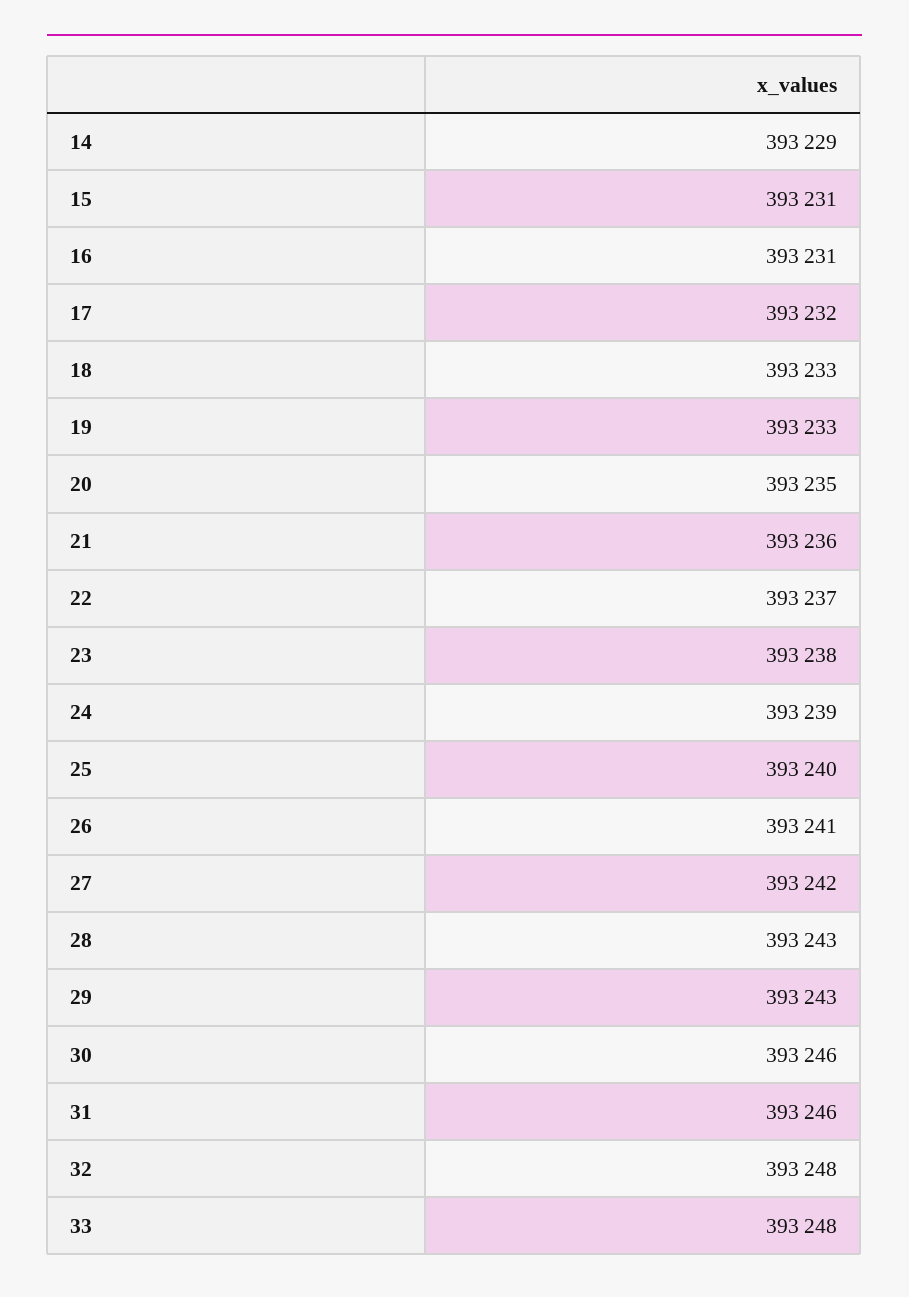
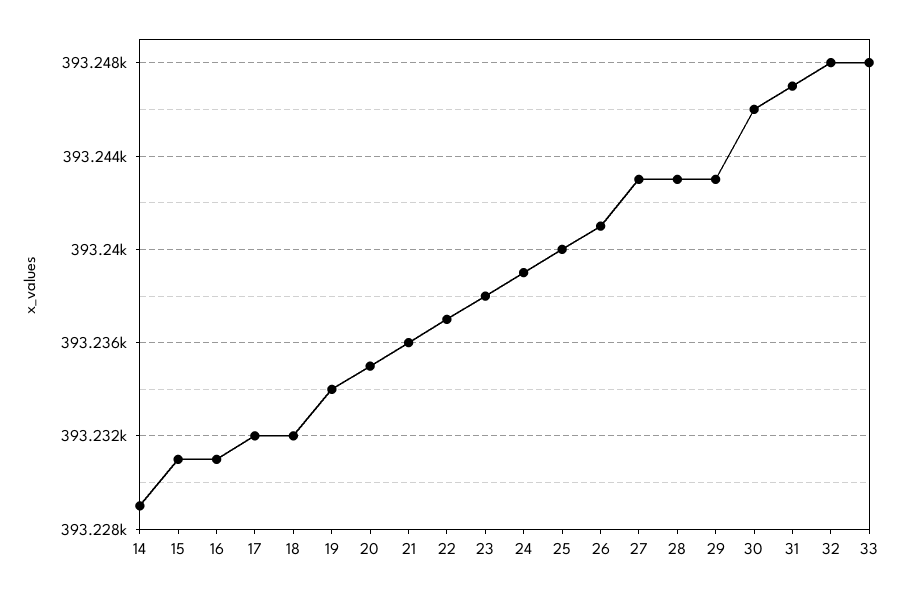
18: 393233 -> 393232
19: 393233 -> 393234
27: 393242 -> 393243
31: 393246 -> 393247

